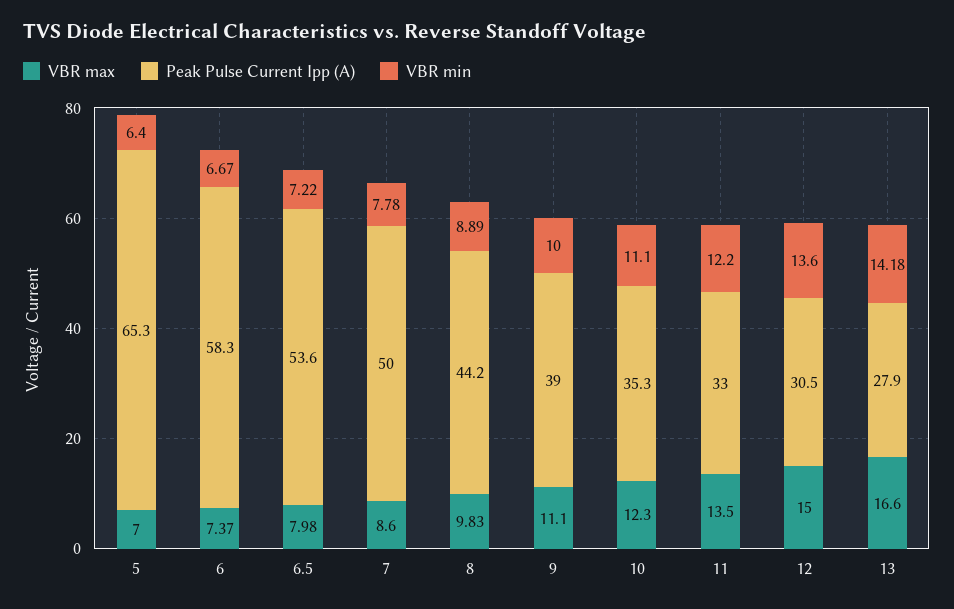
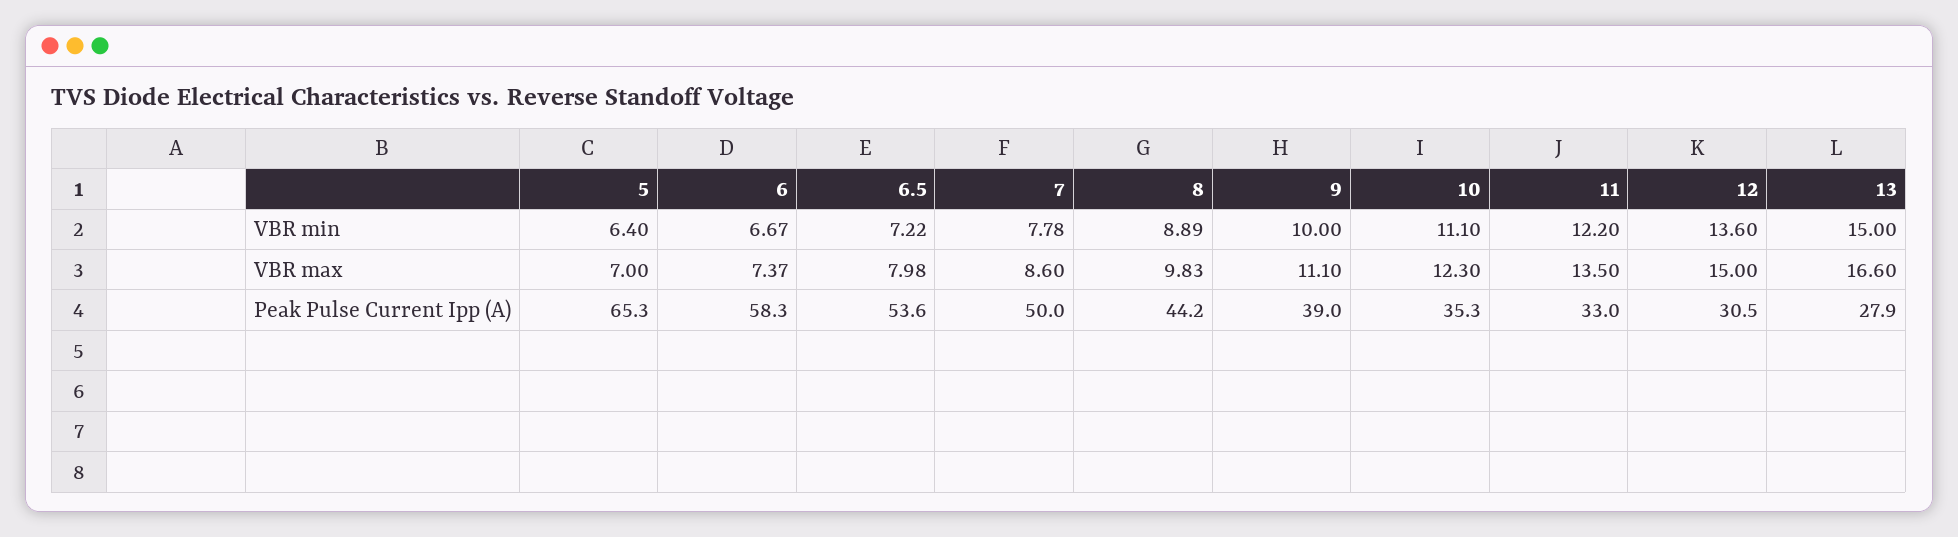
VBR min, 13: 14.18 -> 15

